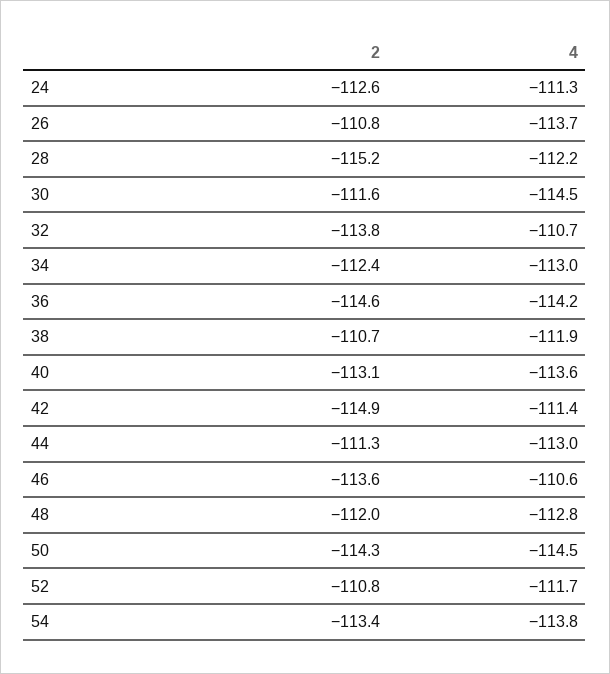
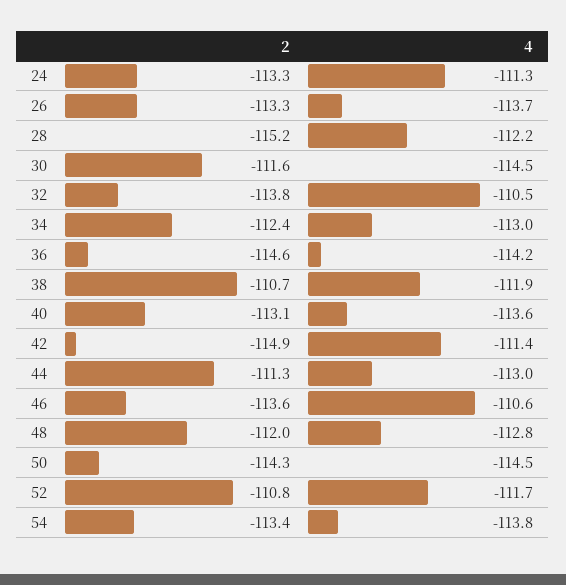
2, 24: -112.6 -> -113.3
2, 26: -110.8 -> -113.3
4, 32: -110.7 -> -110.5

